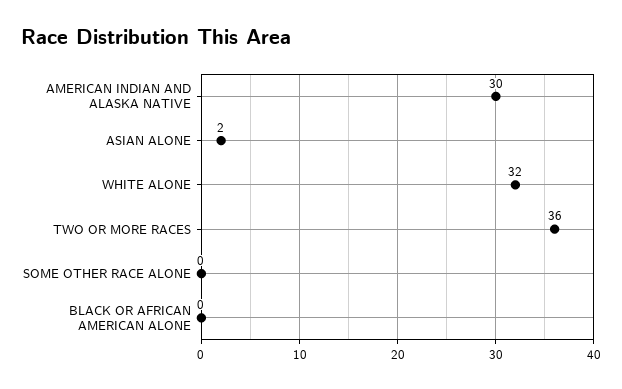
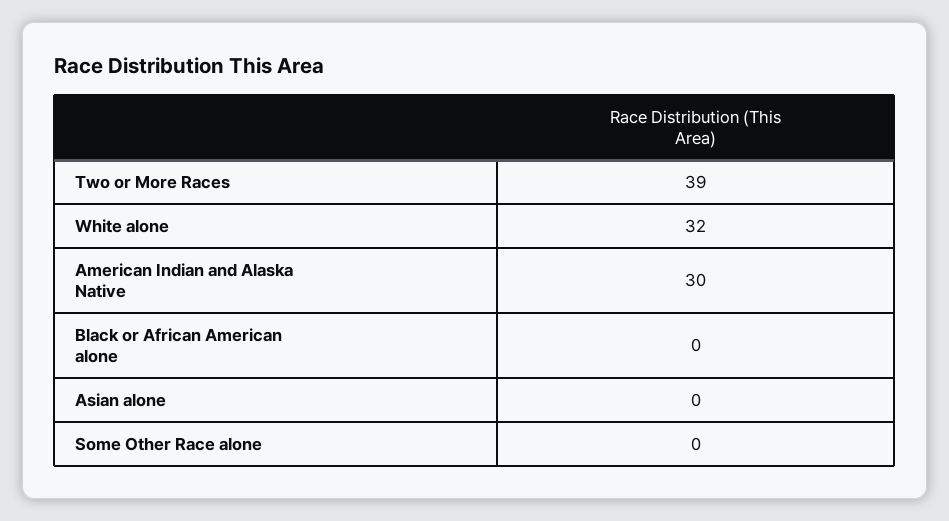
ASIAN ALONE: 2 -> 0
TWO OR MORE RACES: 36 -> 39

